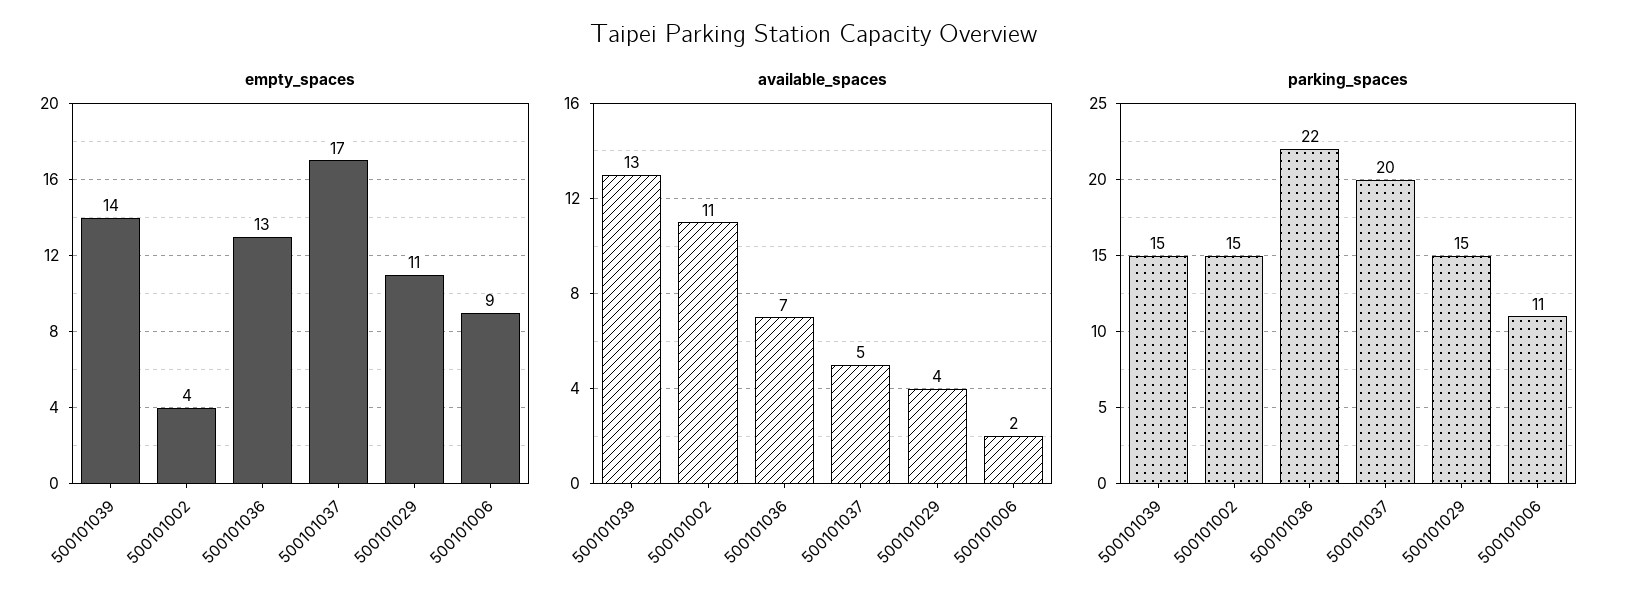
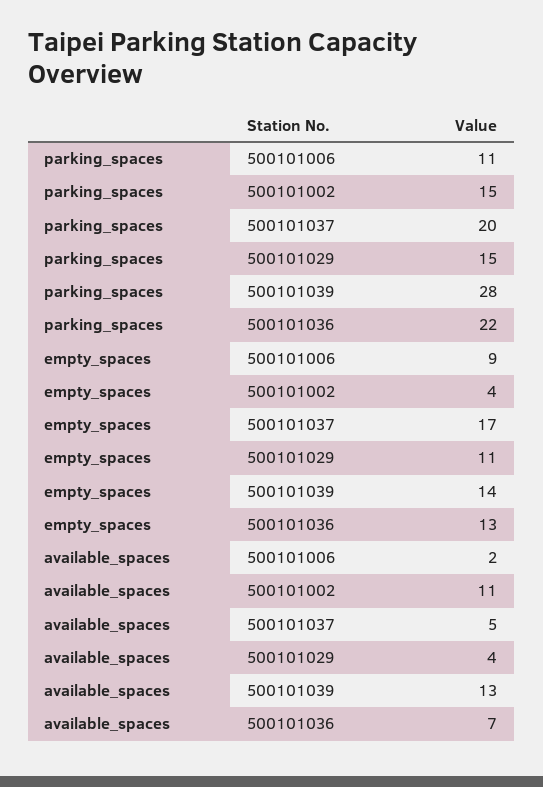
parking_spaces, 500101039: 15 -> 28

